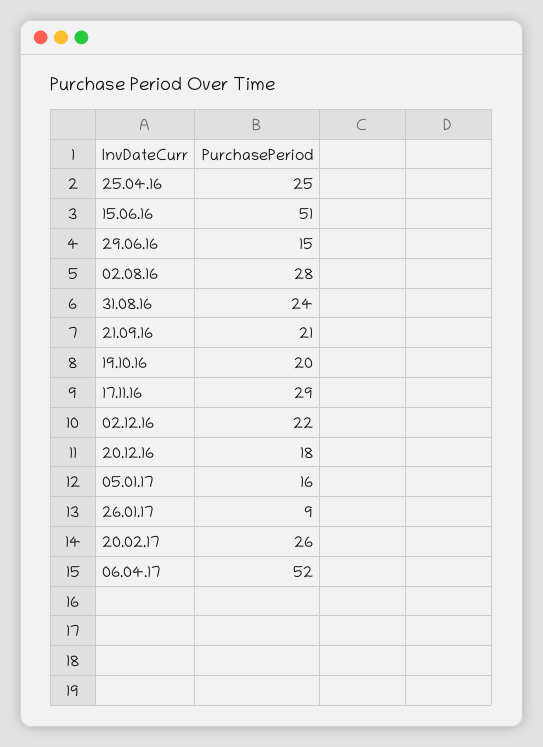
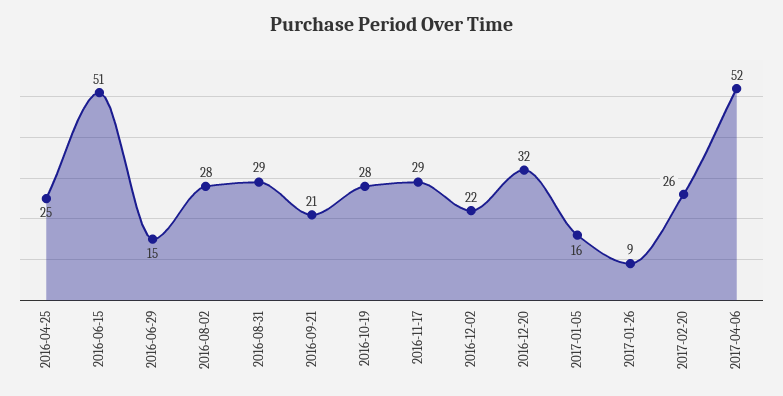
31.08.16: 24 -> 29
19.10.16: 20 -> 28
20.12.16: 18 -> 32

